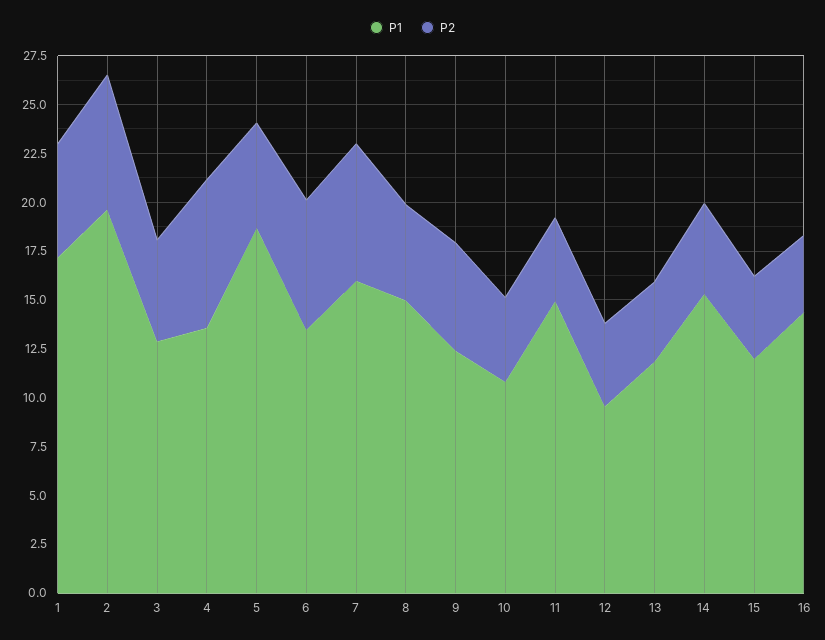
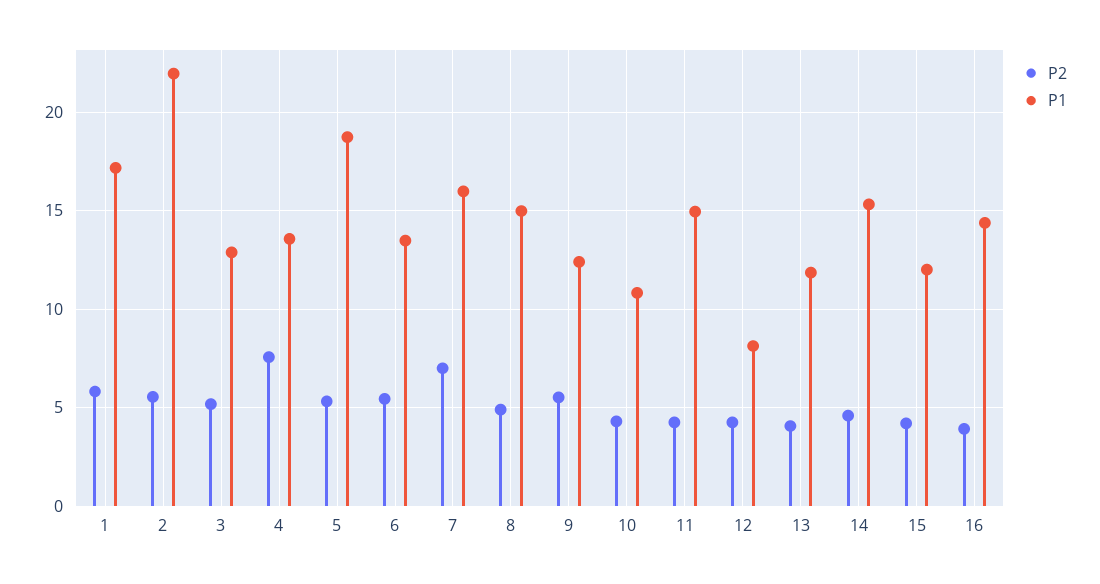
P1, 2: 19.5 -> 22
P2, 2: 7 -> 5.5
P2, 6: 6.5 -> 5.5
P1, 12: 9.5 -> 8

